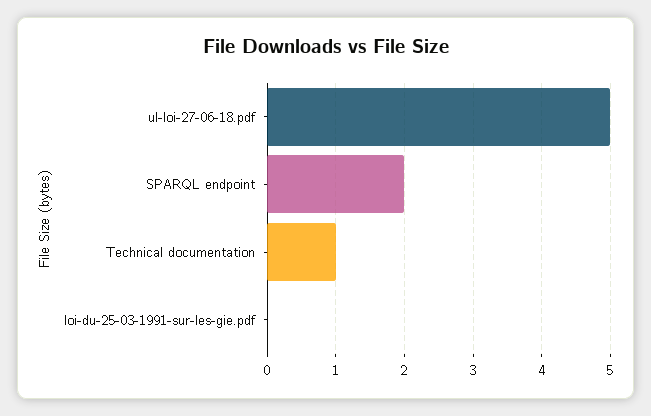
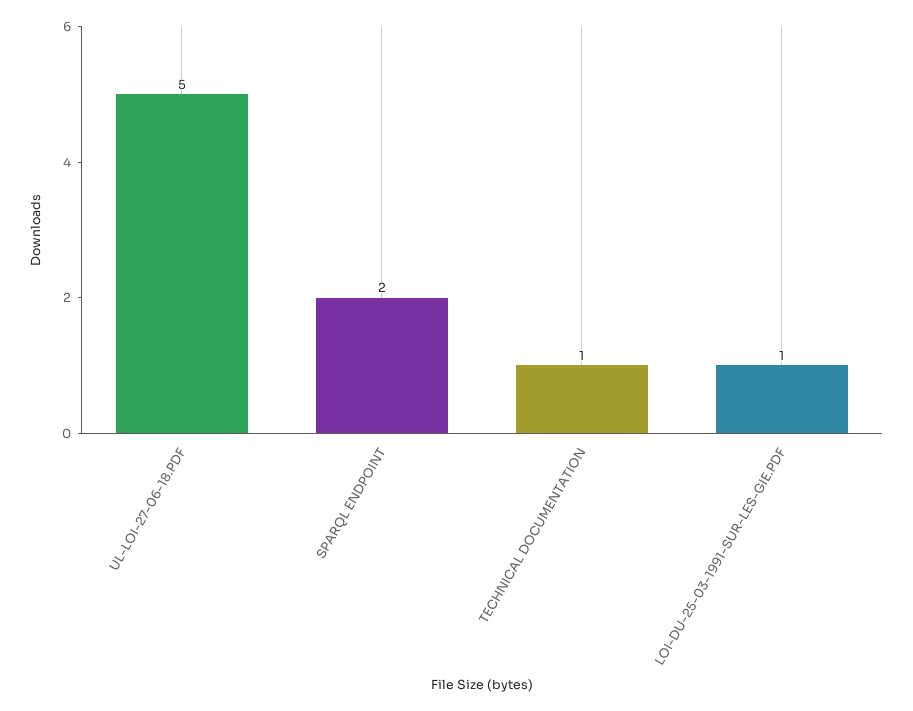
loi-du-25-03-1991-sur-les-gie.pdf: 0 -> 1

